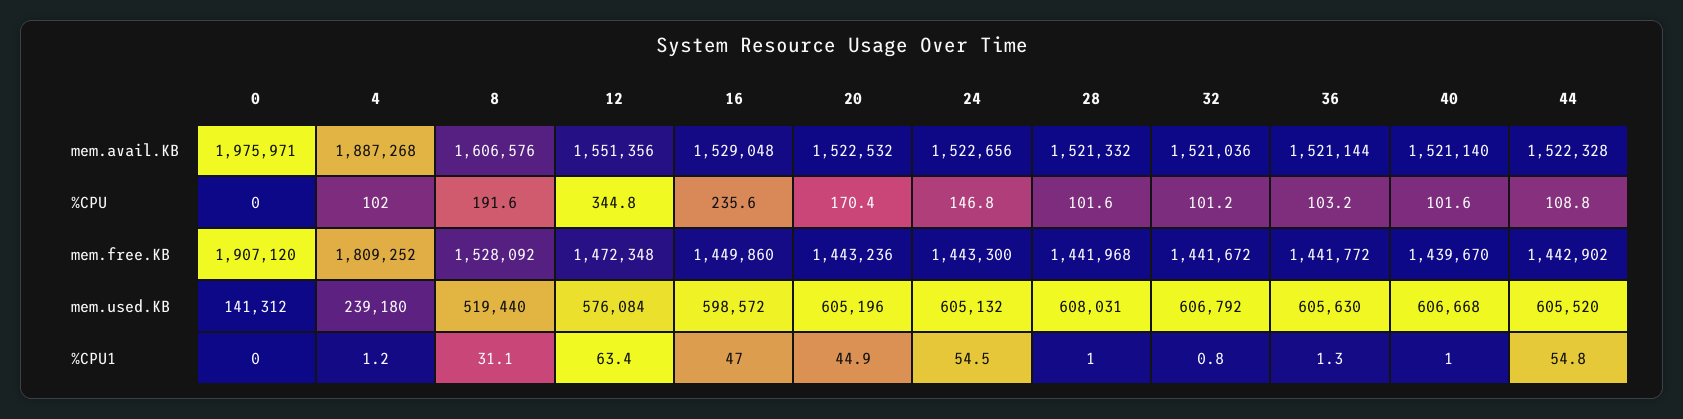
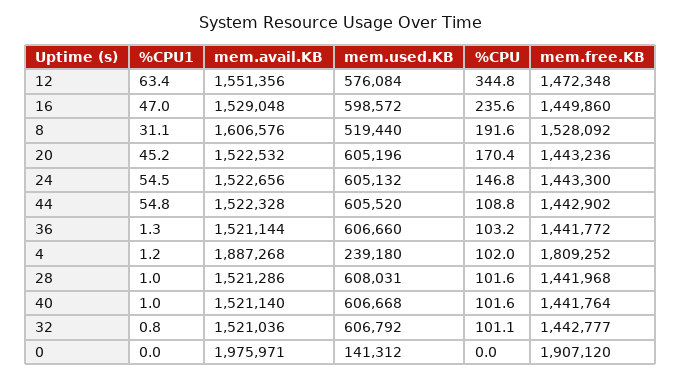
28, mem.avail.KB: 1521332 -> 1521286
32, %CPU: 101.2 -> 101.1
32, mem.free.KB: 1441672 -> 1442777
40, mem.free.KB: 1439670 -> 1441764
36, mem.used.KB: 605630 -> 606660
20, %CPU1: 44.9 -> 45.2

